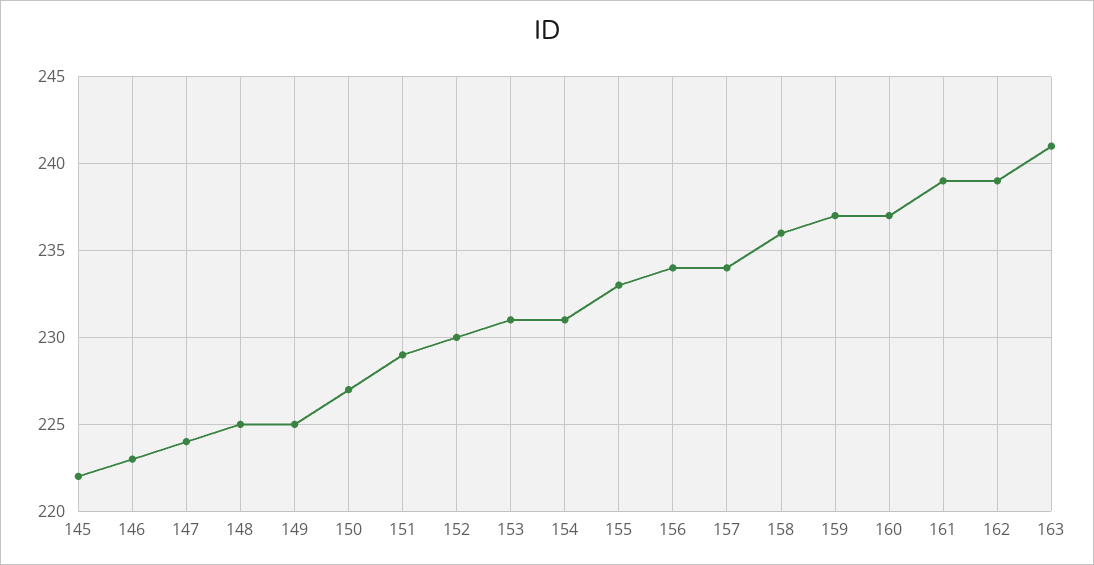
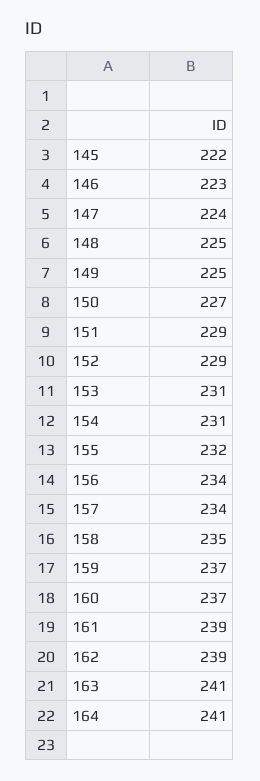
152: 230 -> 229
155: 233 -> 232
158: 236 -> 235
164: none -> 241

